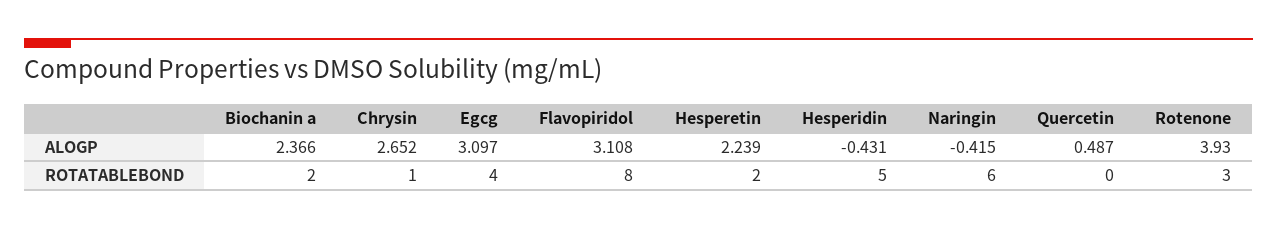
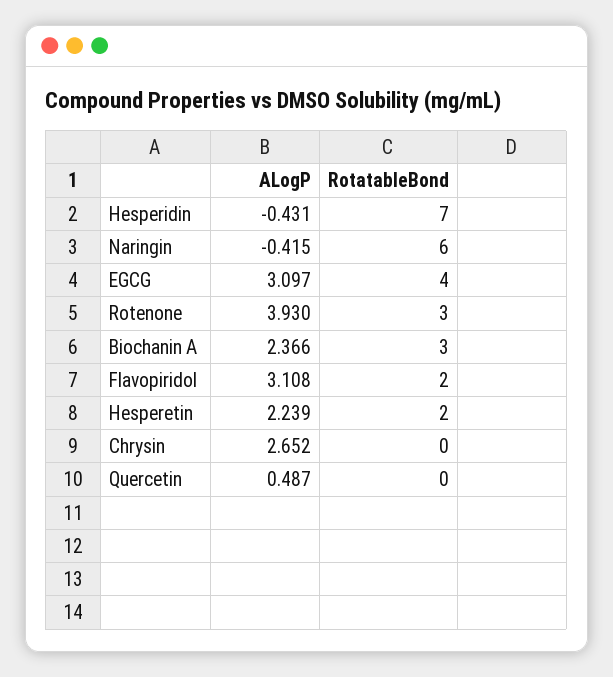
Biochanin a, ROTATABLEBOND: 2 -> 3
Chrysin, ROTATABLEBOND: 1 -> 0
Flavopiridol, ROTATABLEBOND: 8 -> 2
Hesperidin, ROTATABLEBOND: 5 -> 7

